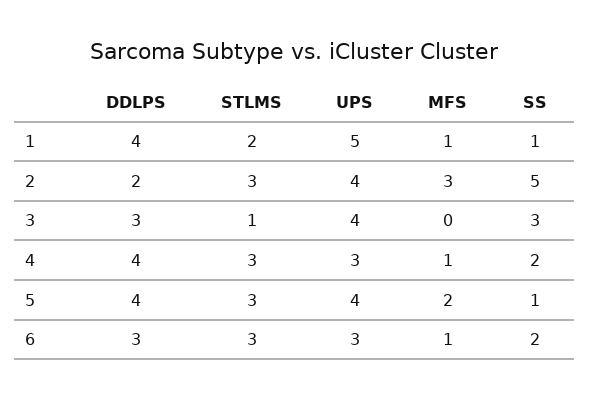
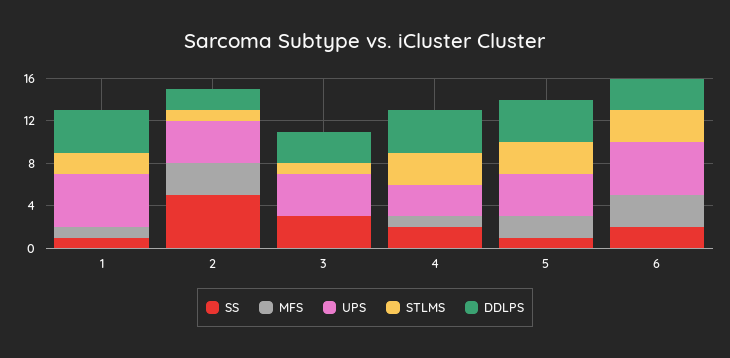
STLMS, 2: 3 -> 1
UPS, 6: 3 -> 5
MFS, 6: 1 -> 3

